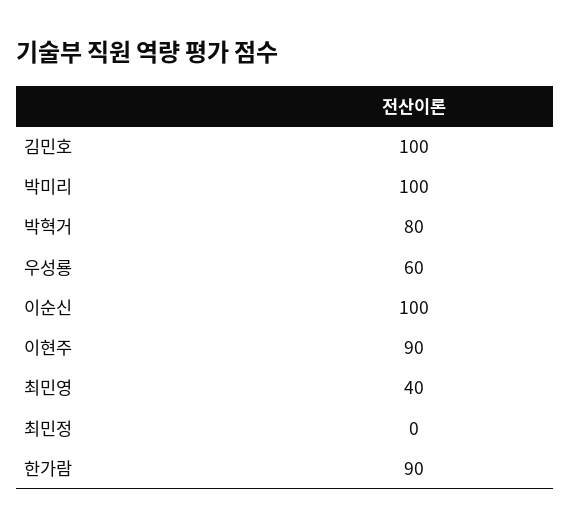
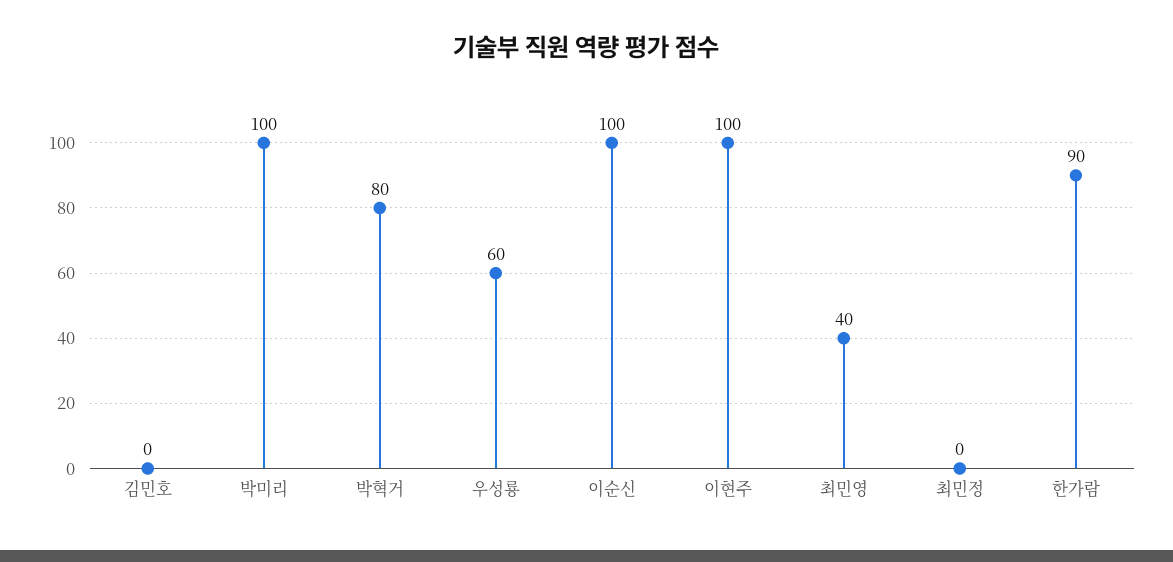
김민호: 100 -> 0
이현주: 90 -> 100

